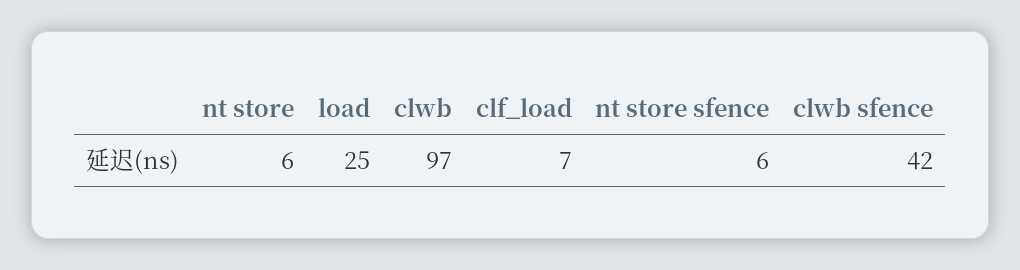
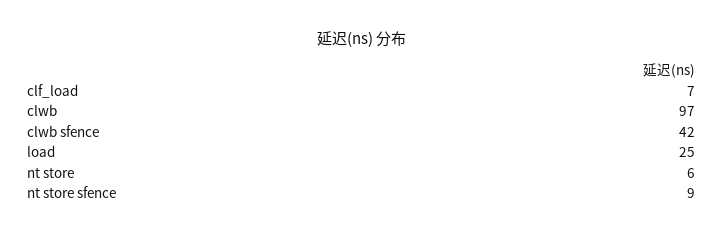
nt store sfence: 6 -> 9

